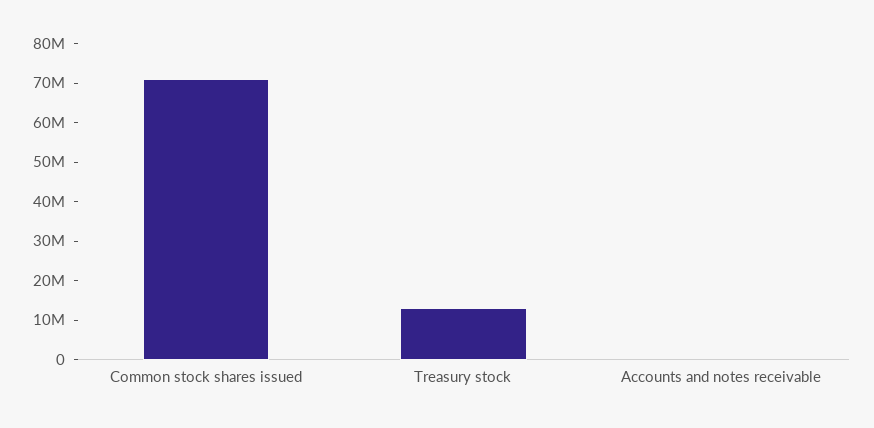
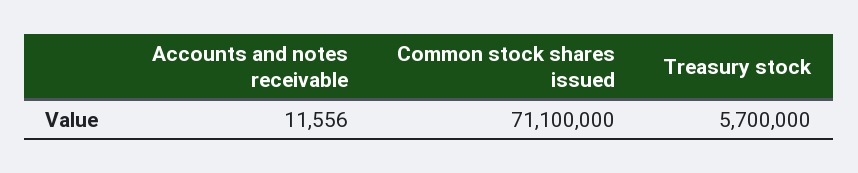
Treasury stock: 12500000 -> 5700000

